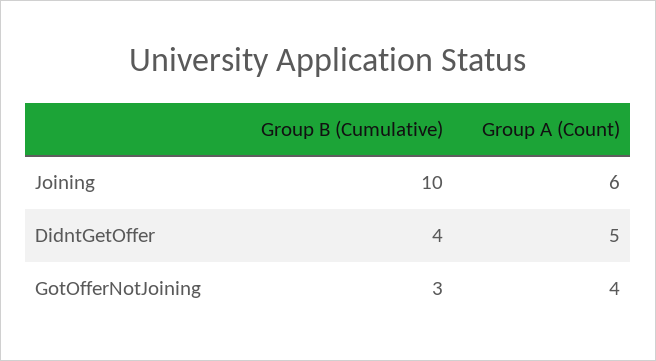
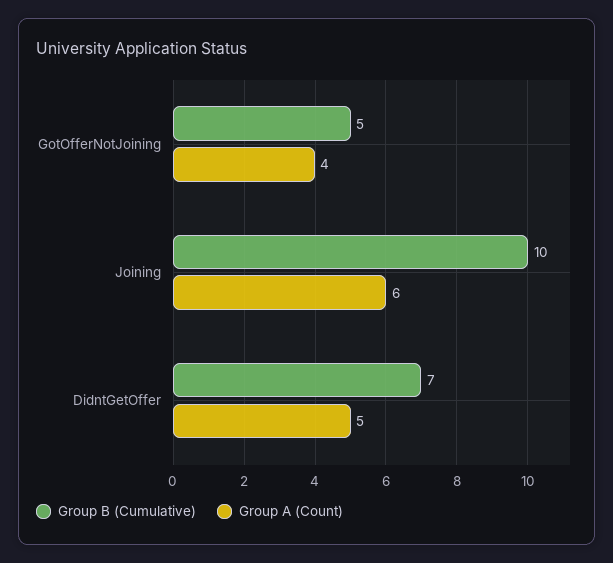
Group B (Cumulative), DidntGetOffer: 4 -> 7
Group B (Cumulative), GotOfferNotJoining: 3 -> 5

